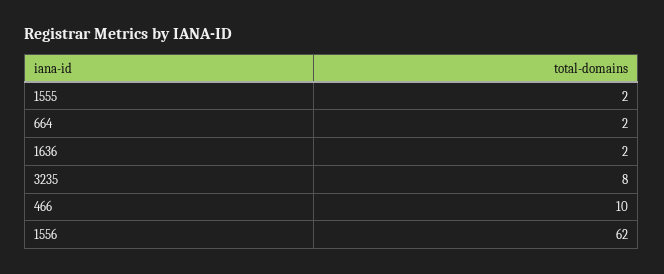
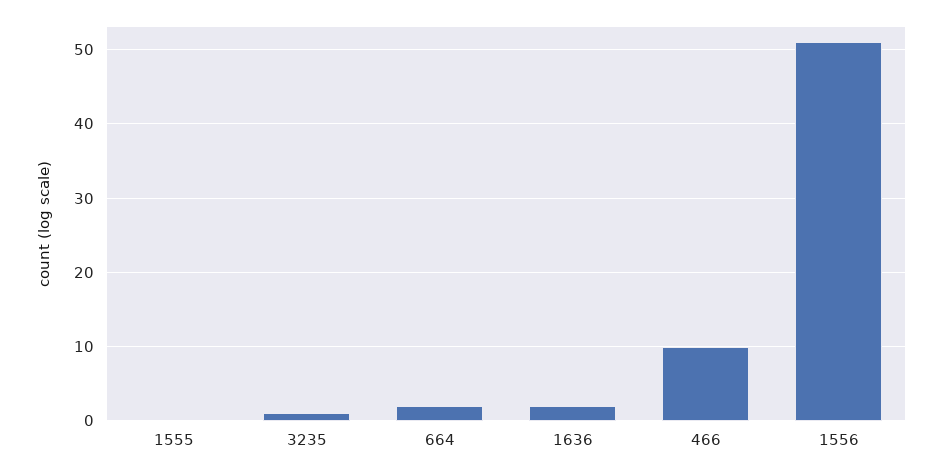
1555: 2 -> 0
3235: 8 -> 1
1556: 62 -> 51

